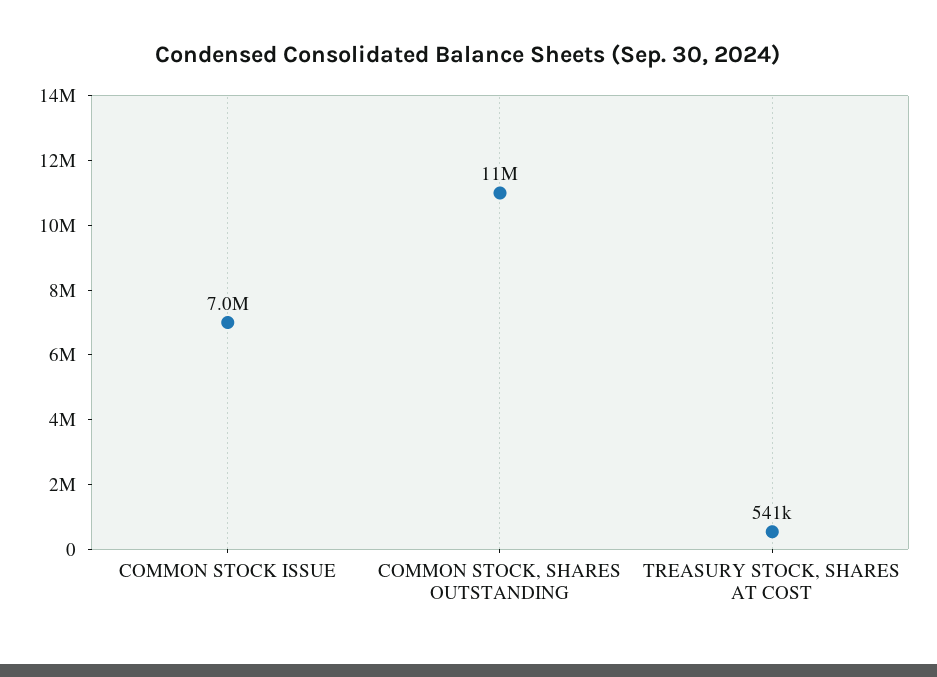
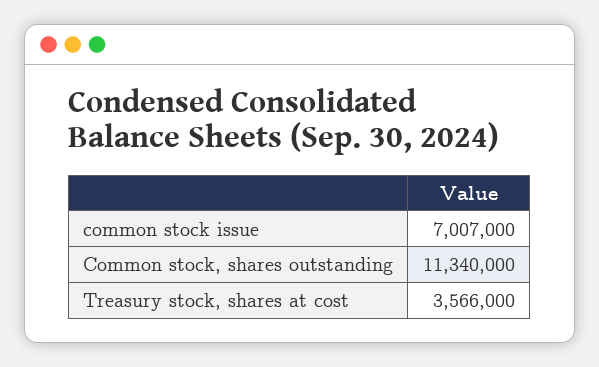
TREASURY STOCK, SHARES AT COST: 541000 -> 3566000

